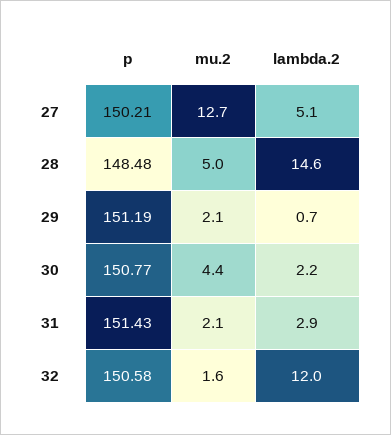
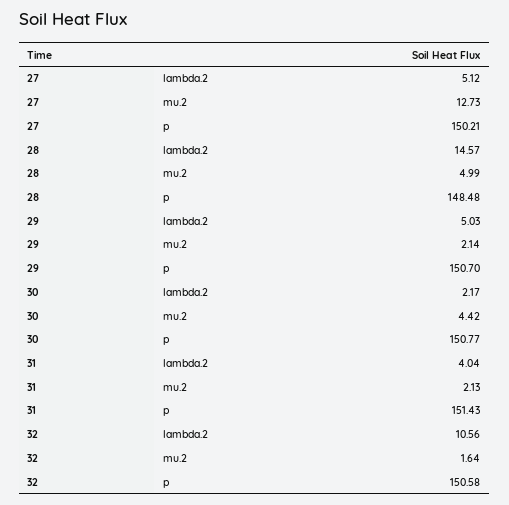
p, 29: 151.19 -> 150.7
lambda.2, 29: 0.7 -> 5.03
lambda.2, 31: 2.9 -> 4.04
lambda.2, 32: 12 -> 10.56

